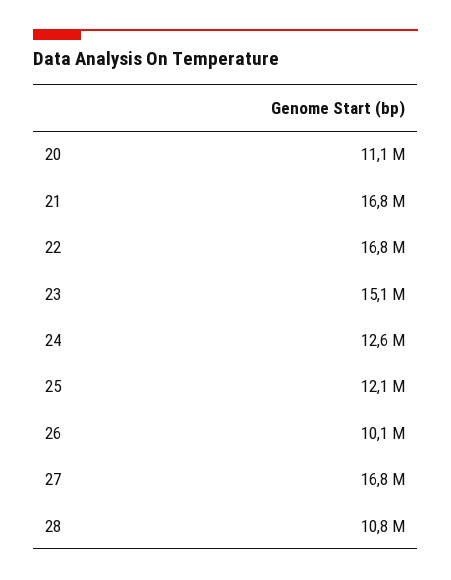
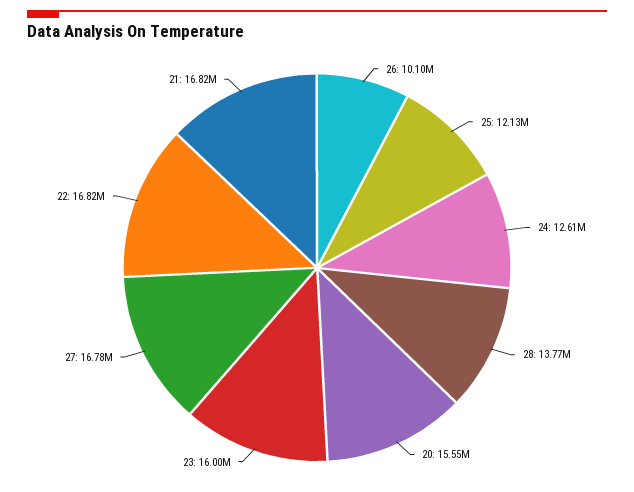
20: 11100000 -> 15550000
23: 15100000 -> 16000000
28: 10800000 -> 13770000

